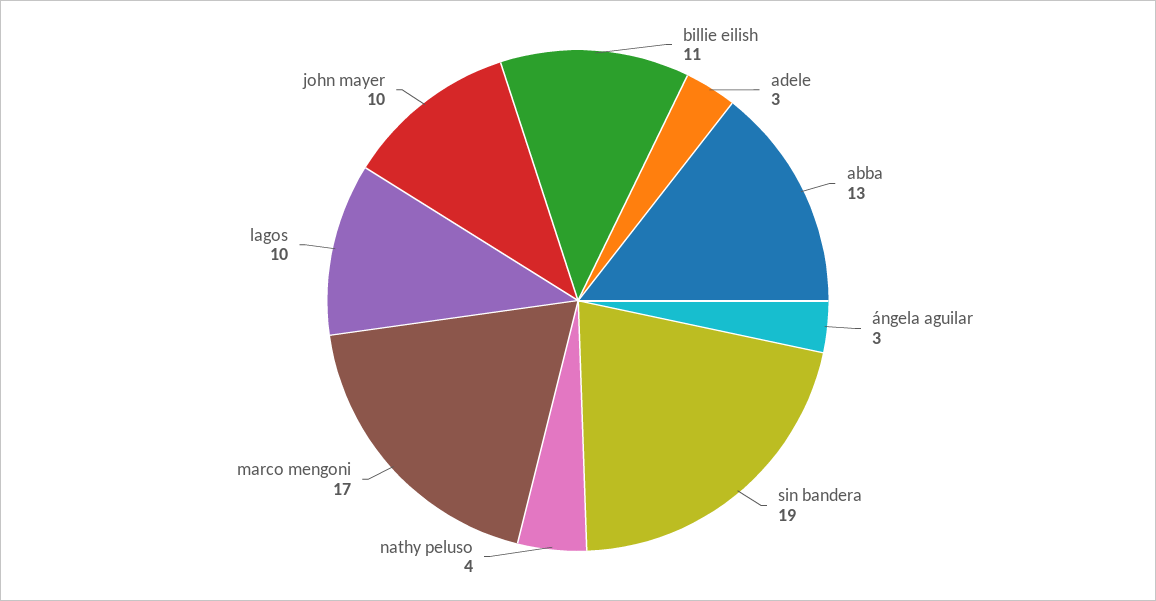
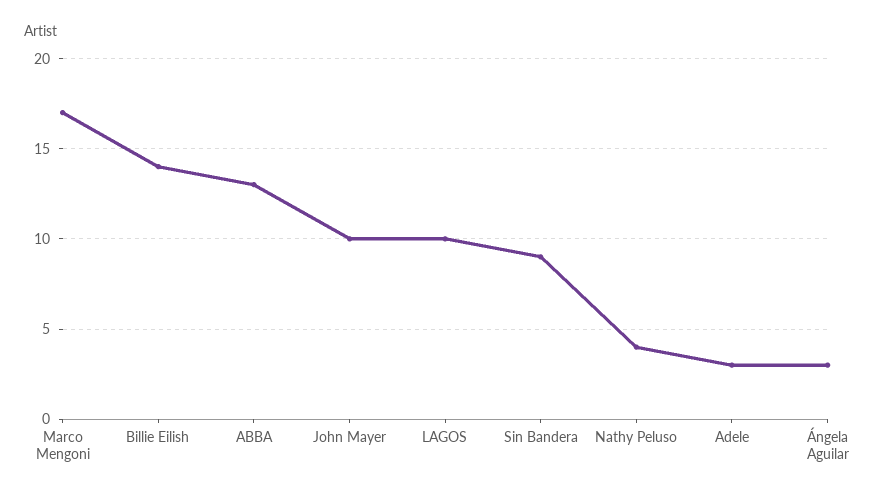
billie eilish: 11 -> 14
sin bandera: 19 -> 9

